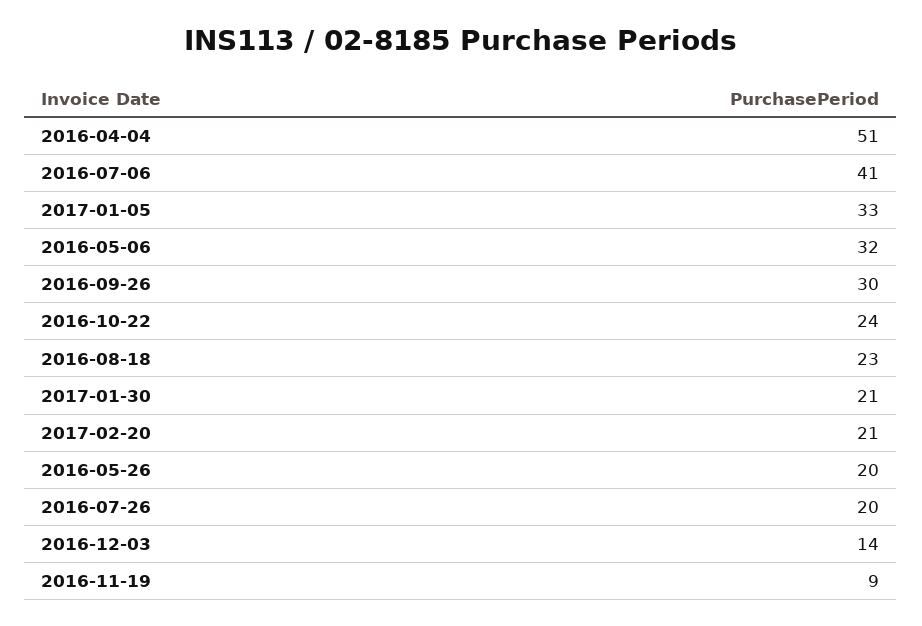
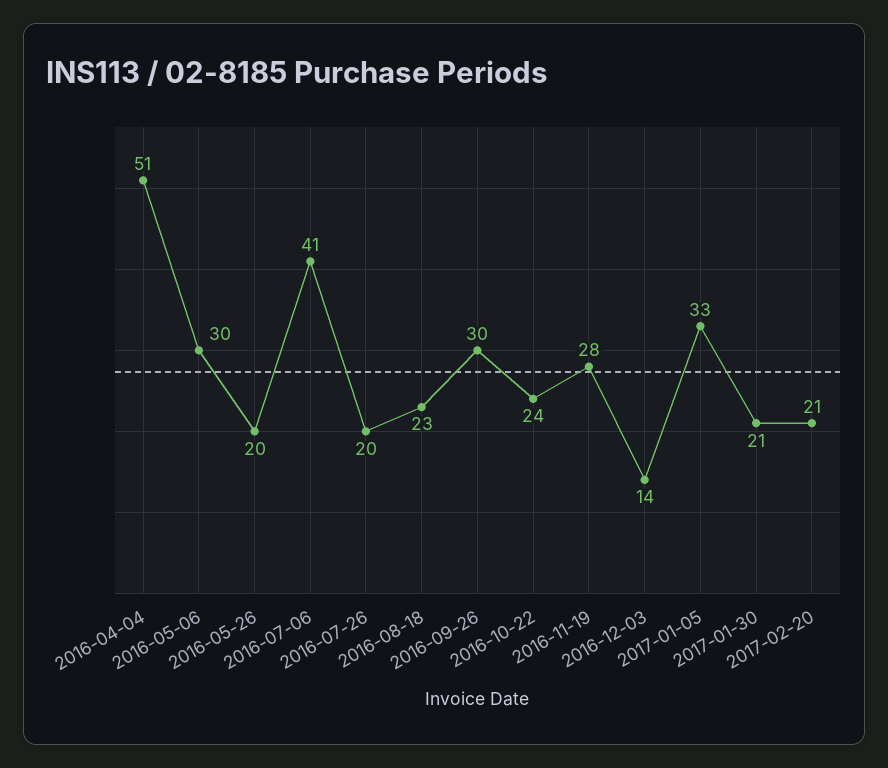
2016-05-06: 32 -> 30
2016-11-19: 9 -> 28

